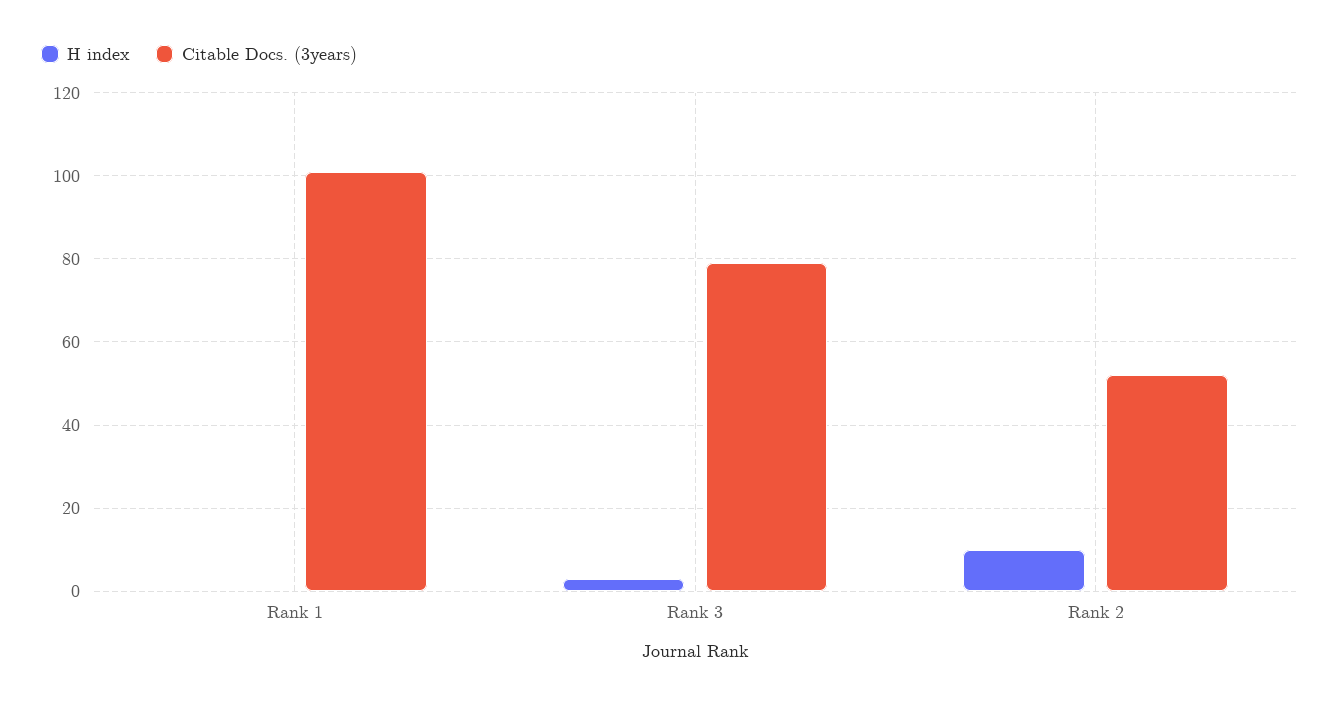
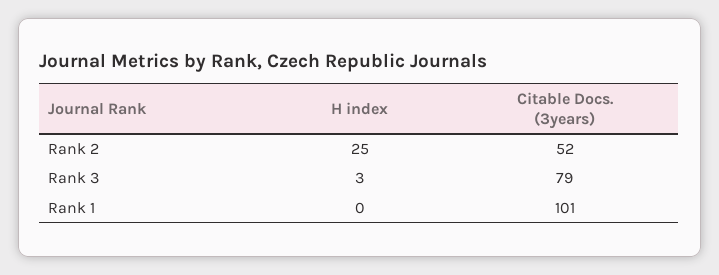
H index, Rank 2: 10 -> 25

